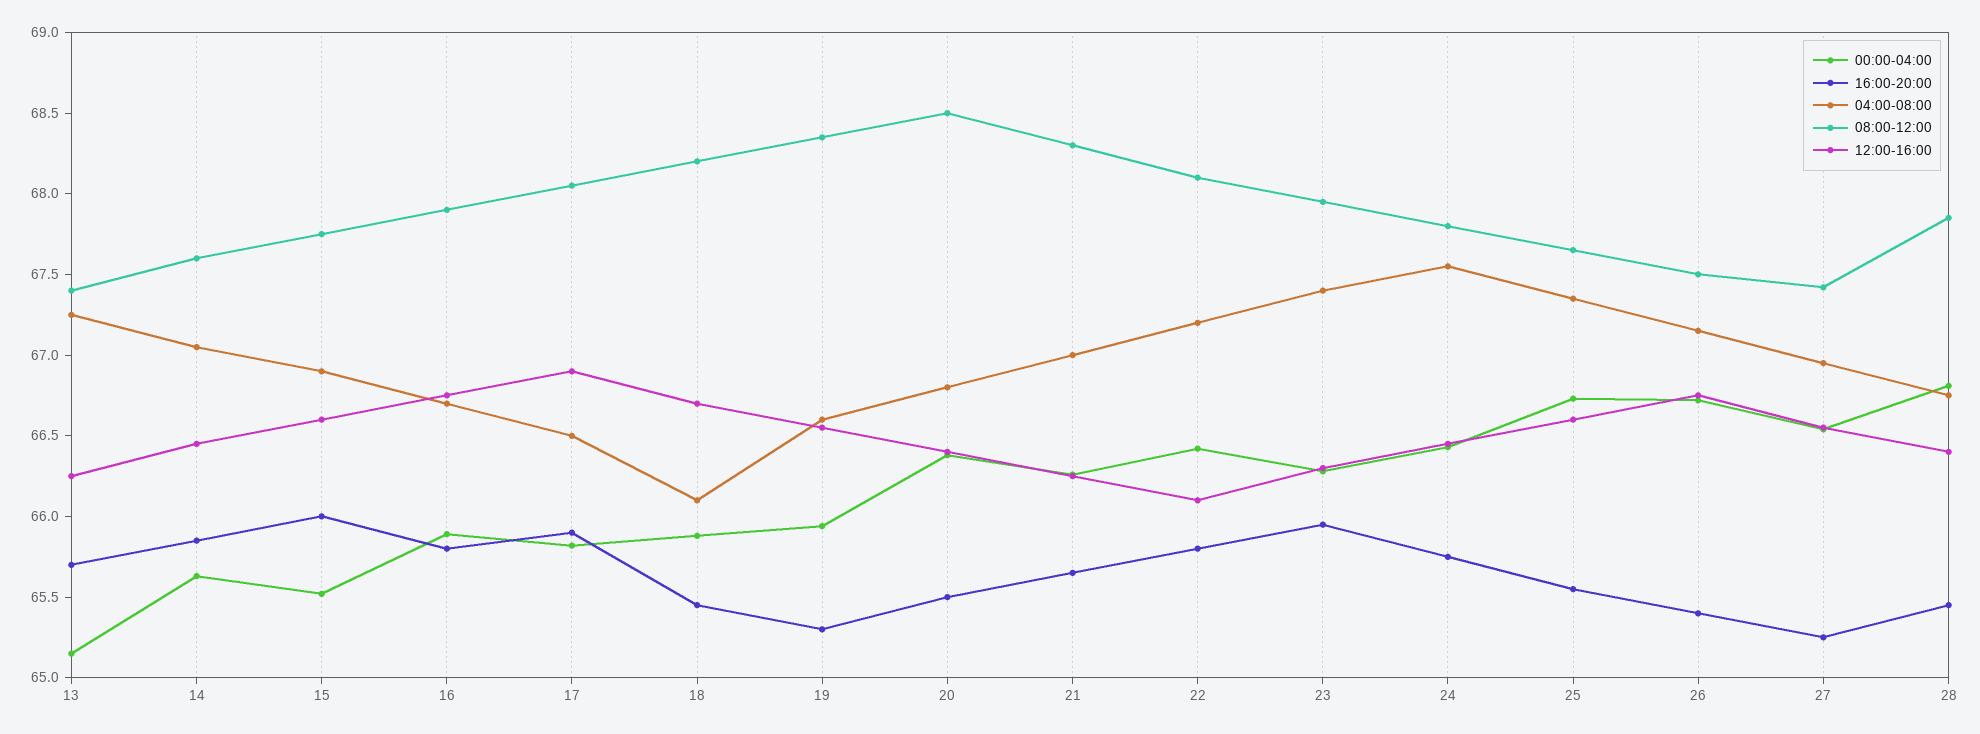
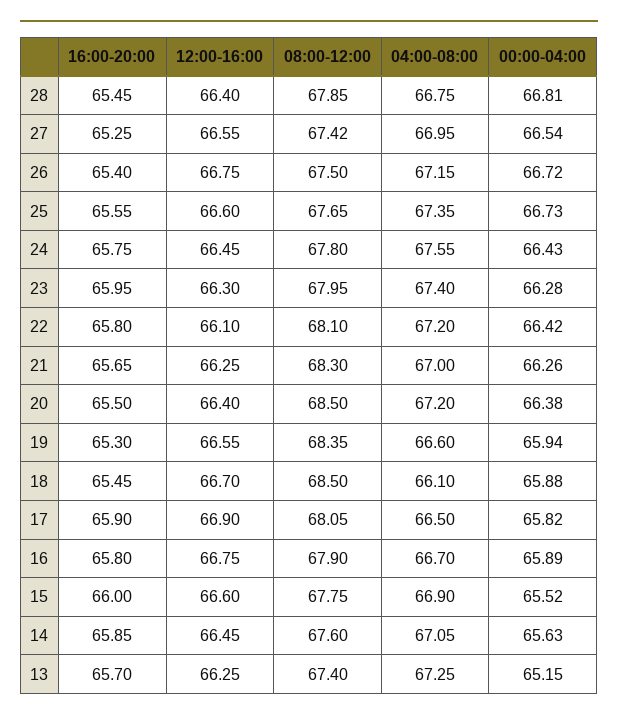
08:00-12:00, 18: 68.2 -> 68.5
04:00-08:00, 20: 66.8 -> 67.2

